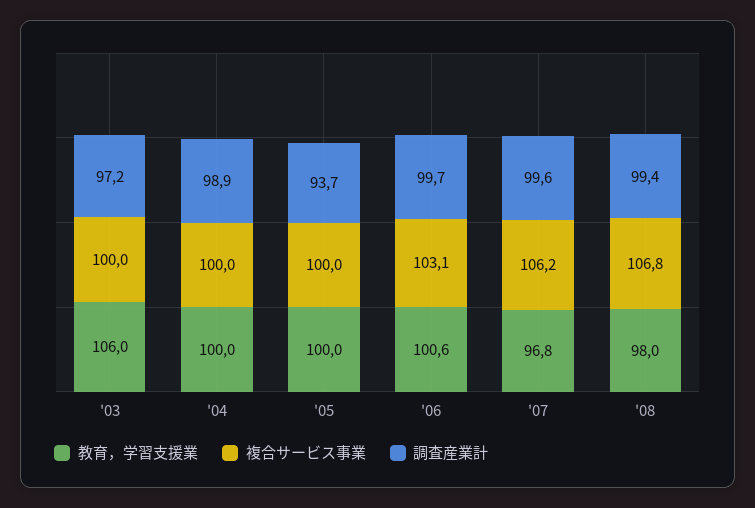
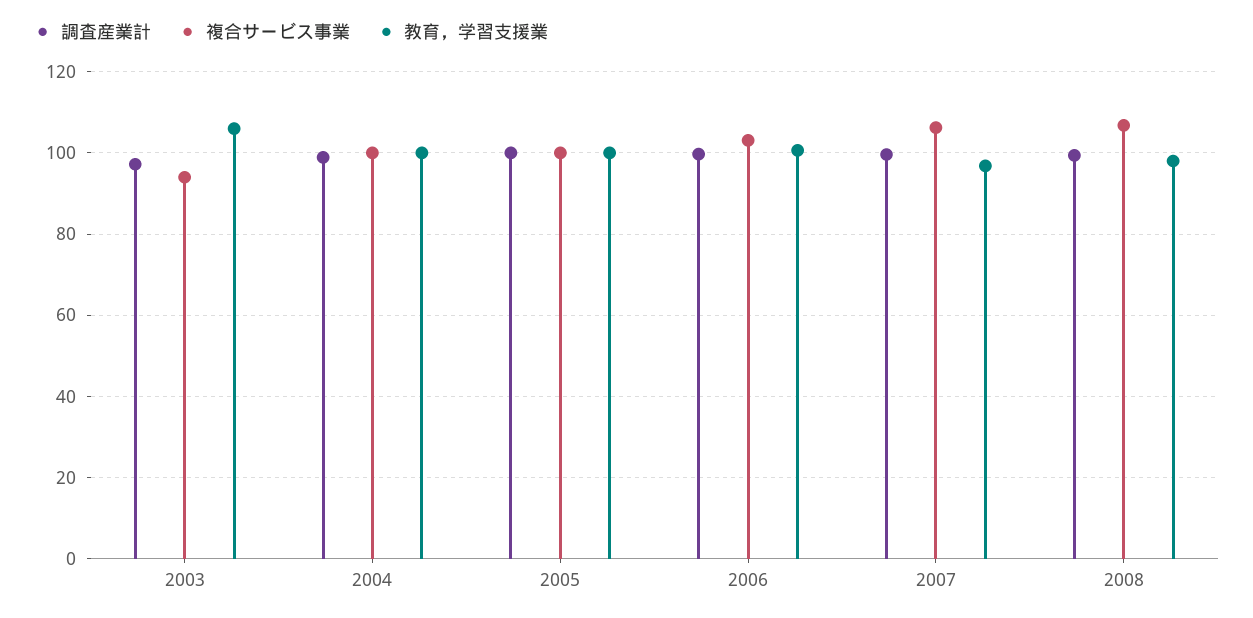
複合サービス事業, '03: 100 -> 94
調査産業計, '05: 93.7 -> 100

